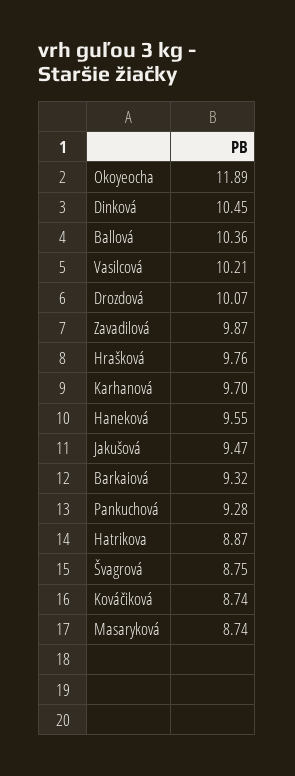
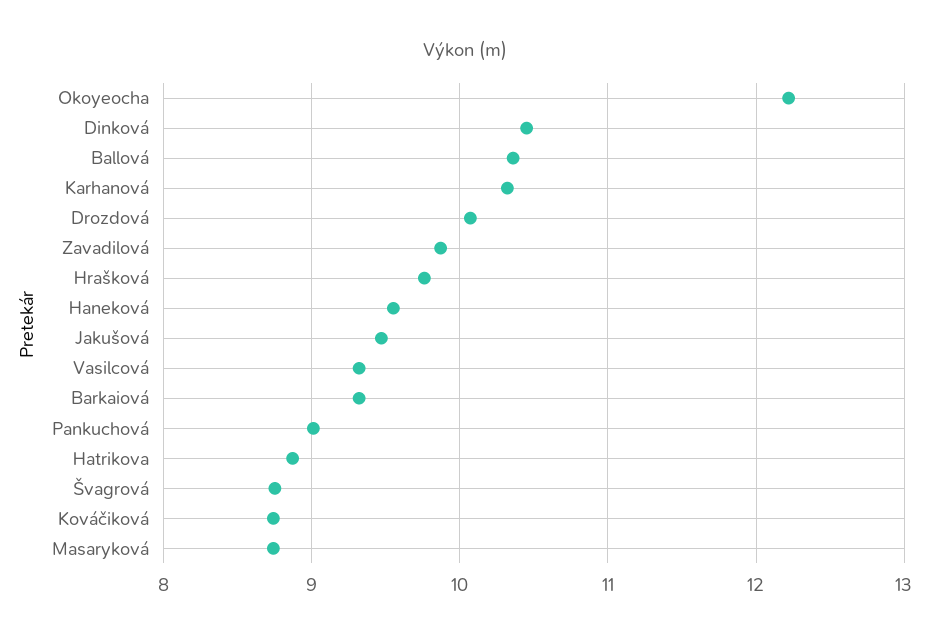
Okoyeocha: 11.89 -> 12.2
Vasilcová: 10.21 -> 9.3
Karhanová: 9.7 -> 10.3
Pankuchová: 9.28 -> 9

